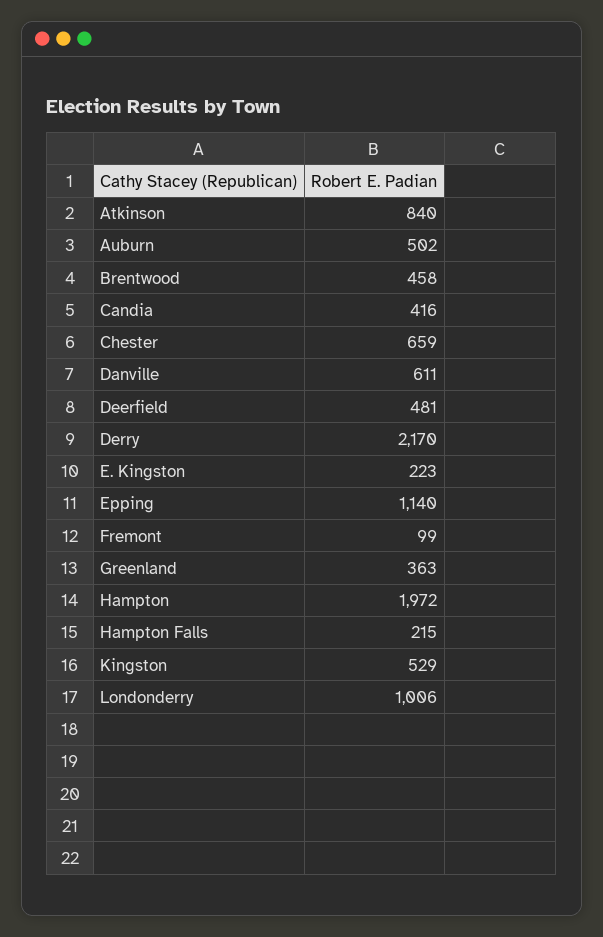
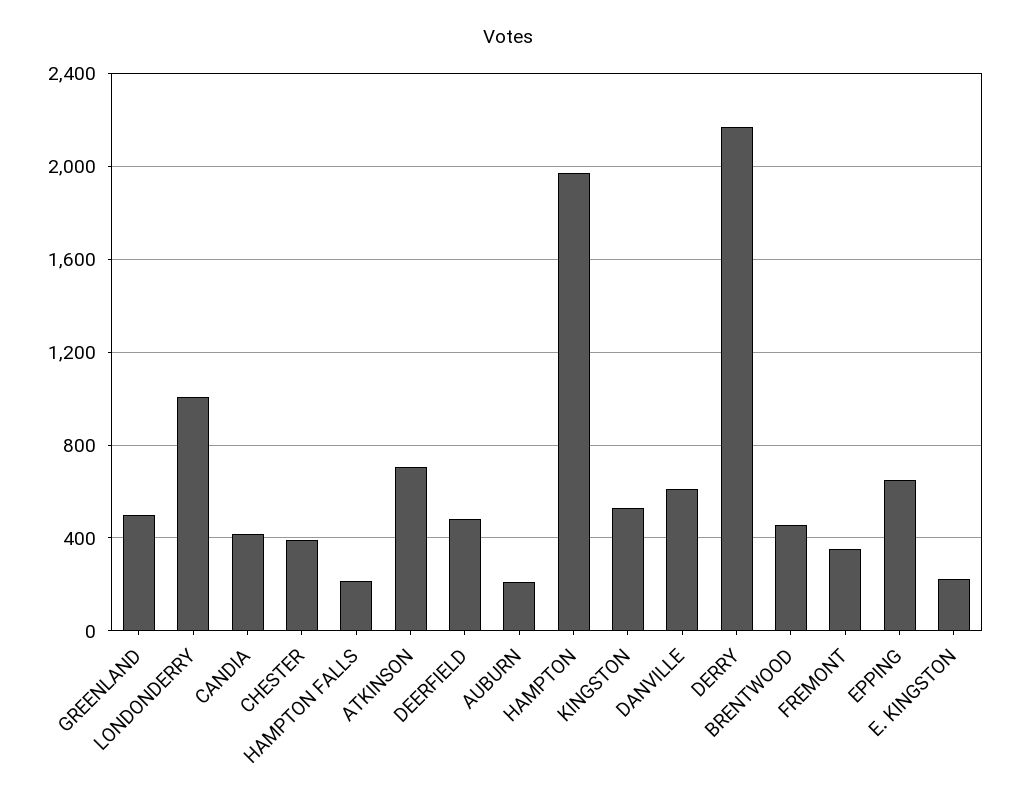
Atkinson: 840 -> 700
Auburn: 502 -> 200
Chester: 659 -> 400
Epping: 1140 -> 650
Fremont: 99 -> 350
Greenland: 363 -> 500

